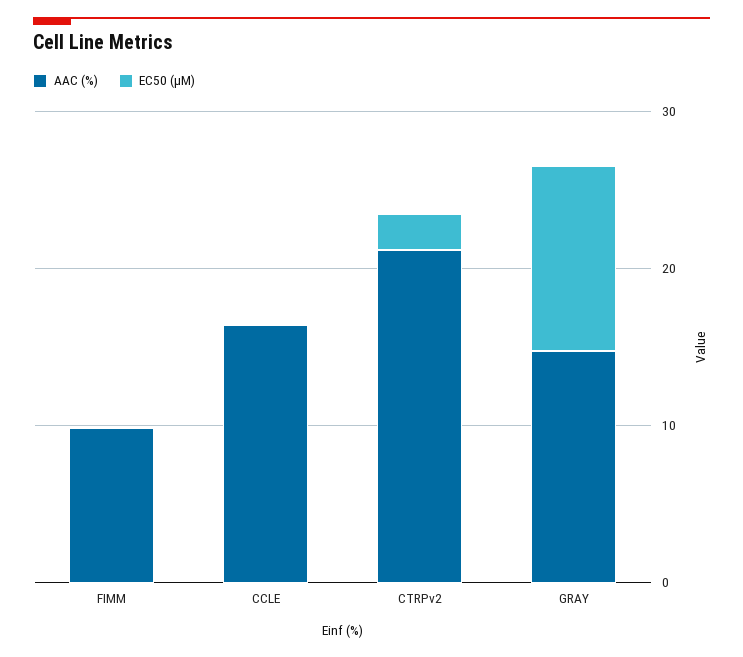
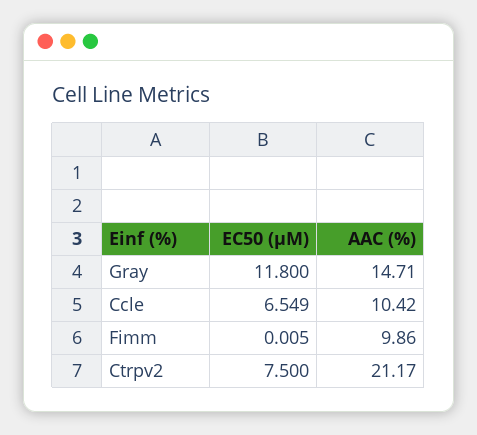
AAC (%), CCLE: 16 -> 10.42
EC50 (µM), CCLE: 0 -> 6.549
EC50 (µM), CTRPv2: 2 -> 7.5

